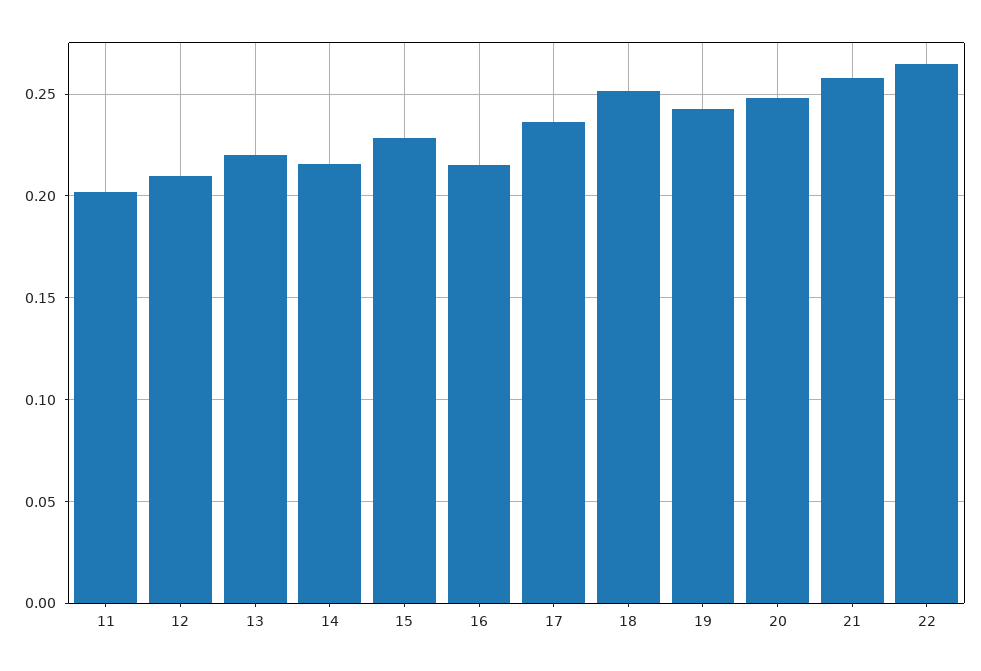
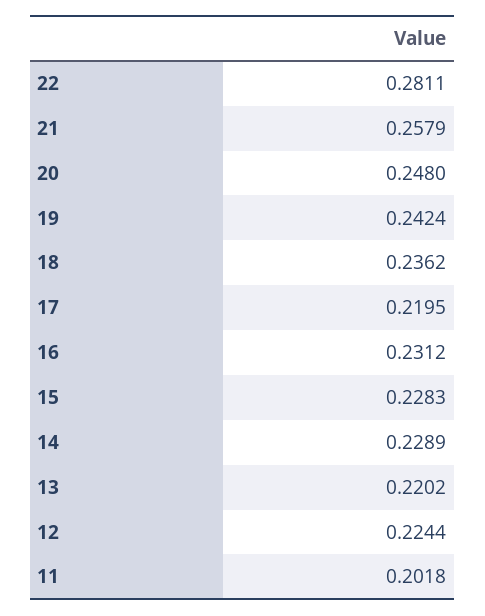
12: 0.21 -> 0.2244
14: 0.215 -> 0.2289
16: 0.215 -> 0.2312
17: 0.235 -> 0.2195
18: 0.25 -> 0.2362
22: 0.265 -> 0.2811

